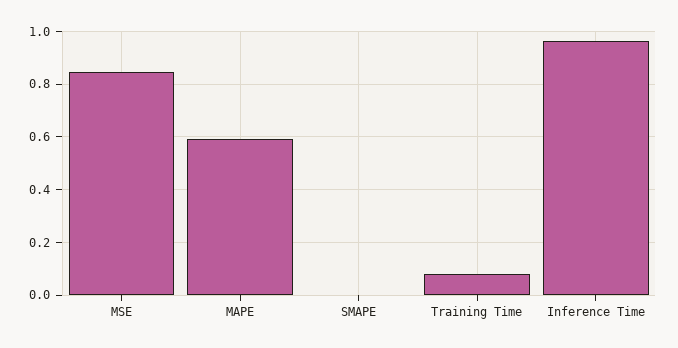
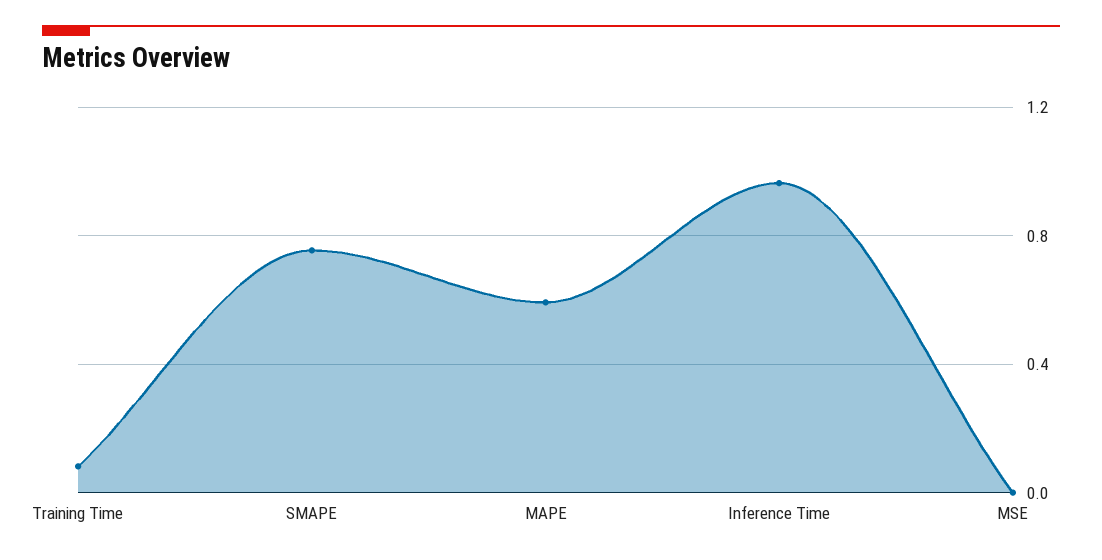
MSE: 0.85 -> 0
SMAPE: 0 -> 0.75

